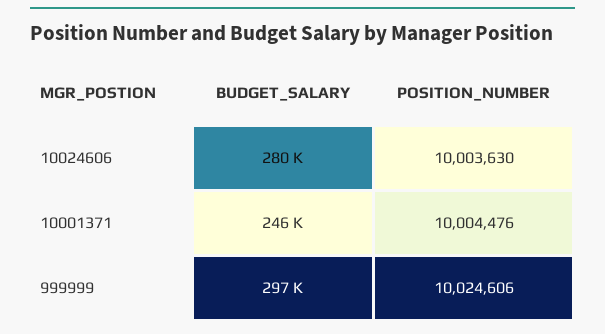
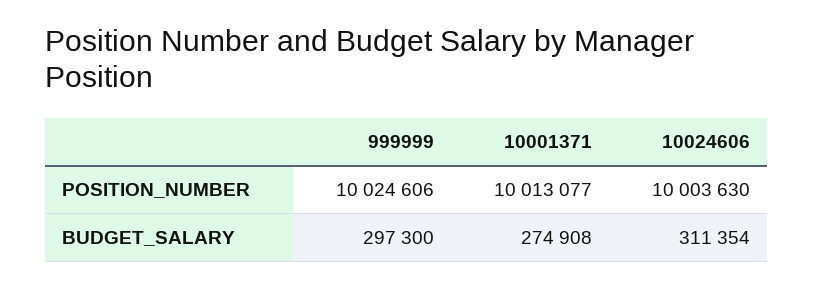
BUDGET_SALARY, 10024606: 280000 -> 311354
BUDGET_SALARY, 10001371: 246000 -> 274908
POSITION_NUMBER, 10001371: 10004476 -> 10013077

